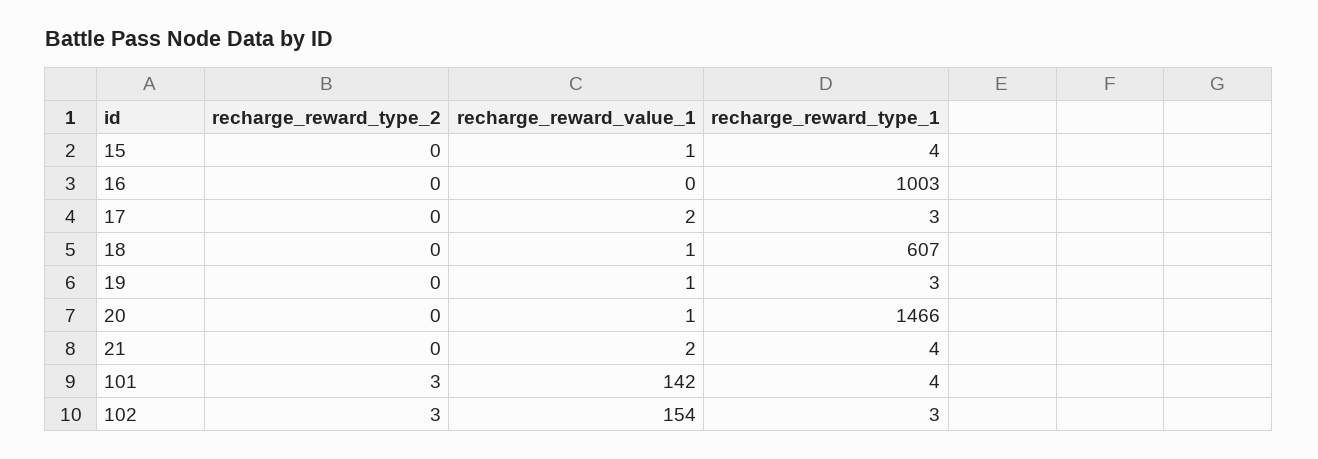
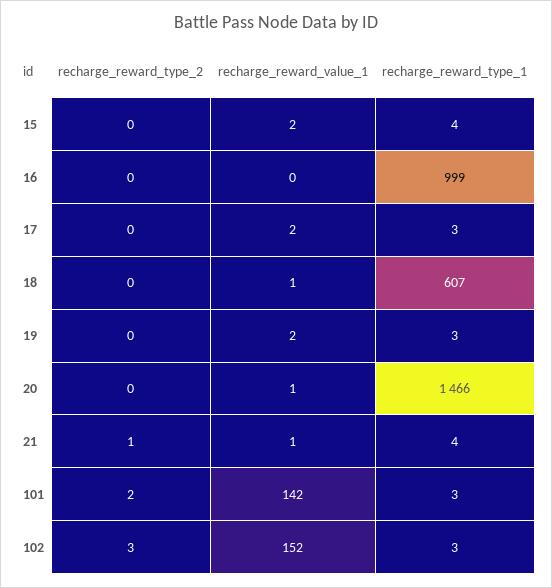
recharge_reward_value_1, 15: 1 -> 2
recharge_reward_type_1, 16: 1003 -> 999
recharge_reward_value_1, 19: 1 -> 2
recharge_reward_type_2, 21: 0 -> 1
recharge_reward_value_1, 21: 2 -> 1
recharge_reward_type_2, 101: 3 -> 2
recharge_reward_type_1, 101: 4 -> 3
recharge_reward_value_1, 102: 154 -> 152

